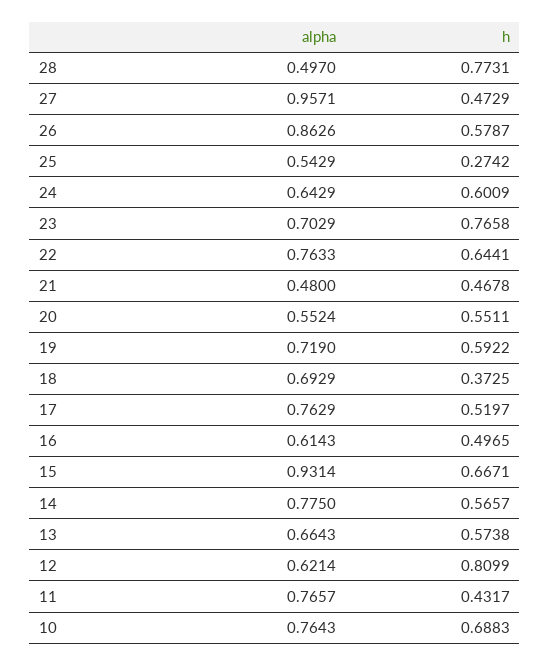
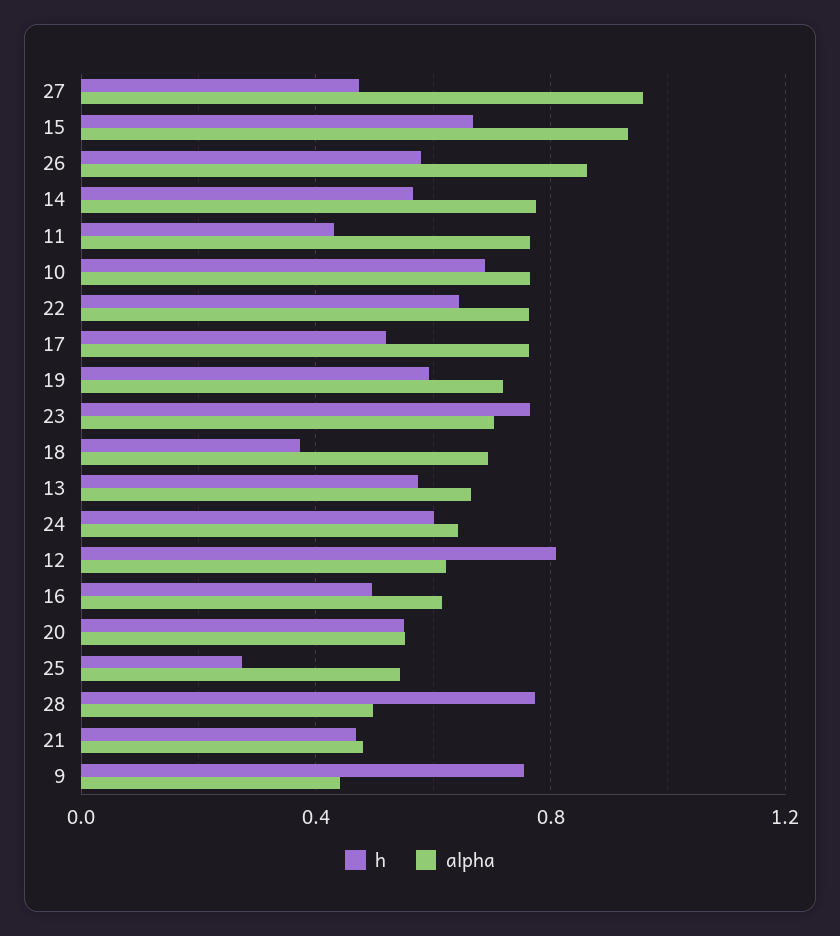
h, 9: none -> 0.75
alpha, 9: none -> 0.45

